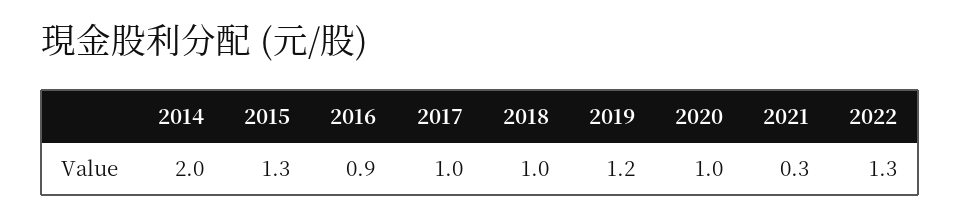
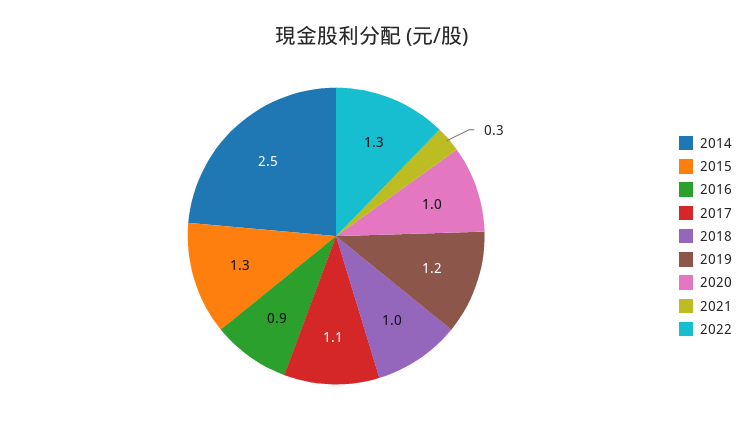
2014: 2 -> 2.5
2017: 1 -> 1.1

